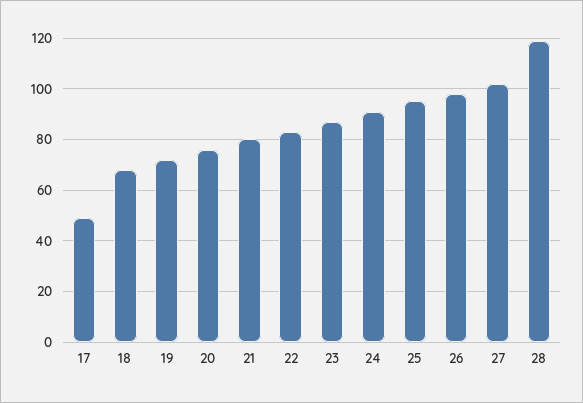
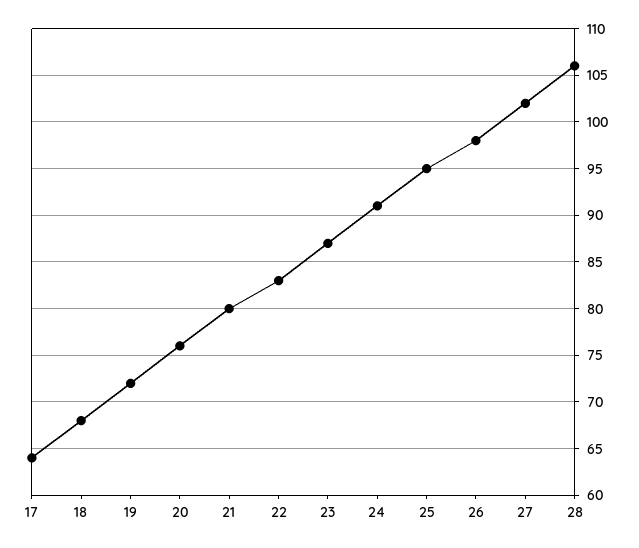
17: 50 -> 64
28: 120 -> 106

